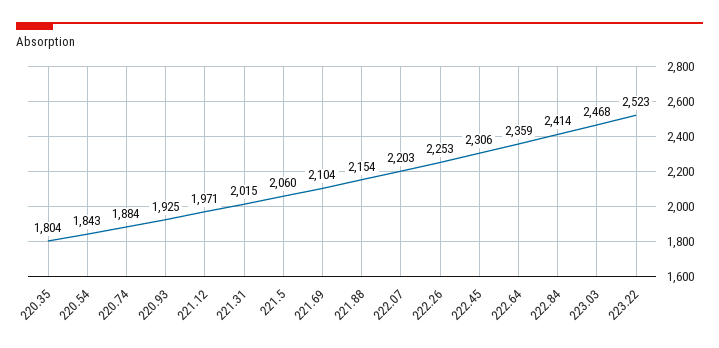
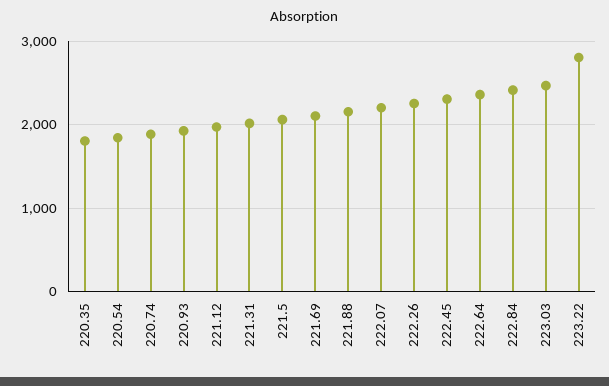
223.22: 2523 -> 2800

